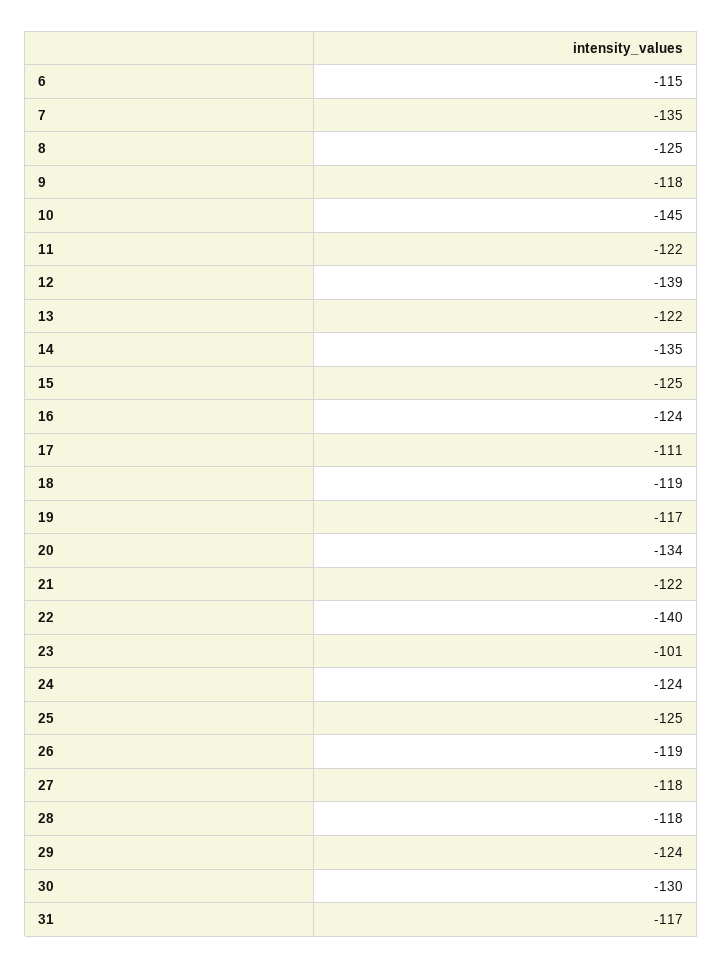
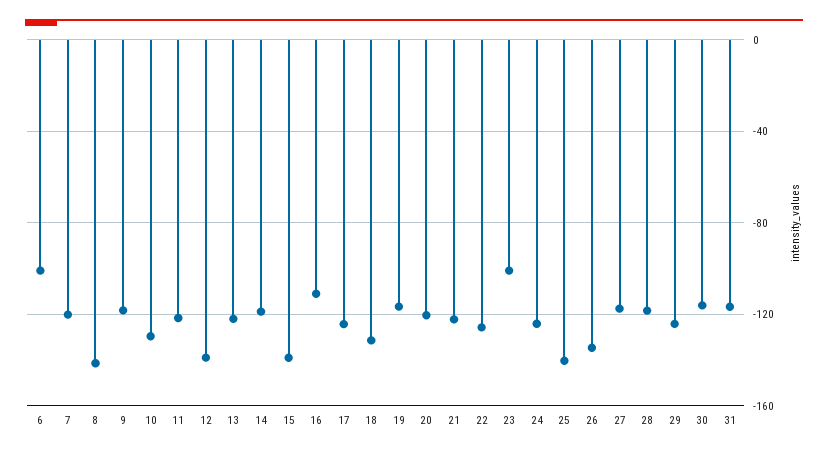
6: -115 -> -100
7: -135 -> -120
8: -125 -> -140
10: -145 -> -130
14: -135 -> -120
15: -125 -> -140
16: -124 -> -110
17: -111 -> -125
18: -119 -> -130
20: -134 -> -120
22: -140 -> -125
25: -125 -> -140
26: -119 -> -135
30: -130 -> -115

